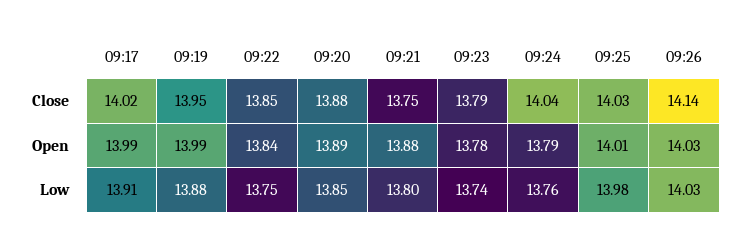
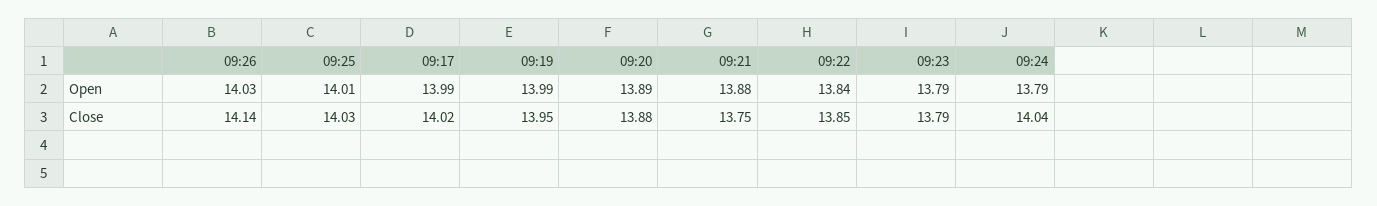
09:23, Open: 13.78 -> 13.79
09:17, Low: 13.91 -> none
09:19, Low: 13.88 -> none
09:22, Low: 13.75 -> none
09:20, Low: 13.85 -> none
09:21, Low: 13.8 -> none
09:23, Low: 13.74 -> none
09:24, Low: 13.76 -> none
09:25, Low: 13.98 -> none
09:26, Low: 14.03 -> none

